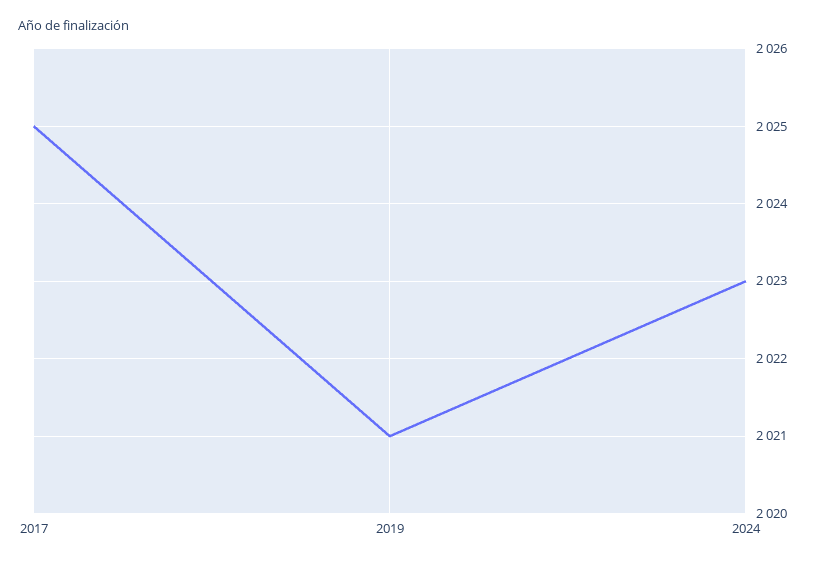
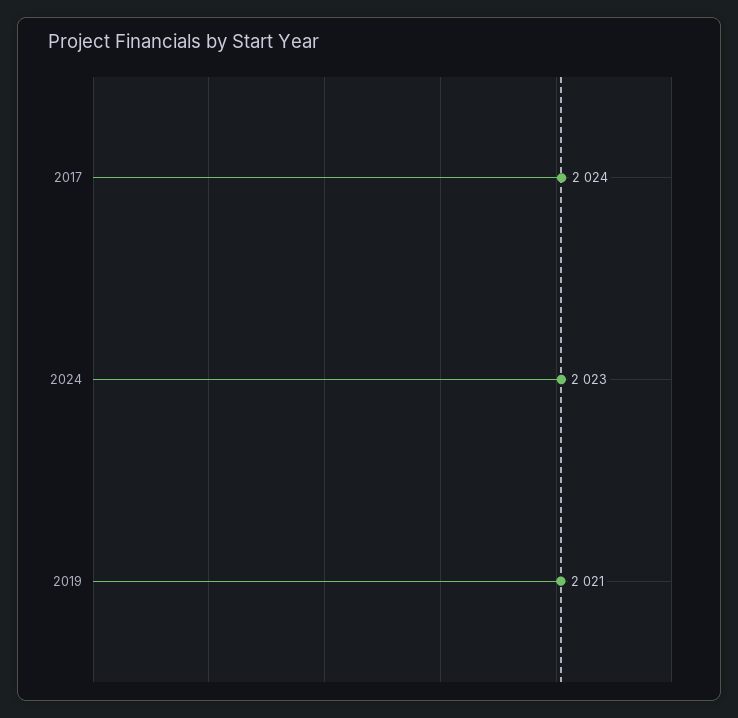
2017: 2025 -> 2024

